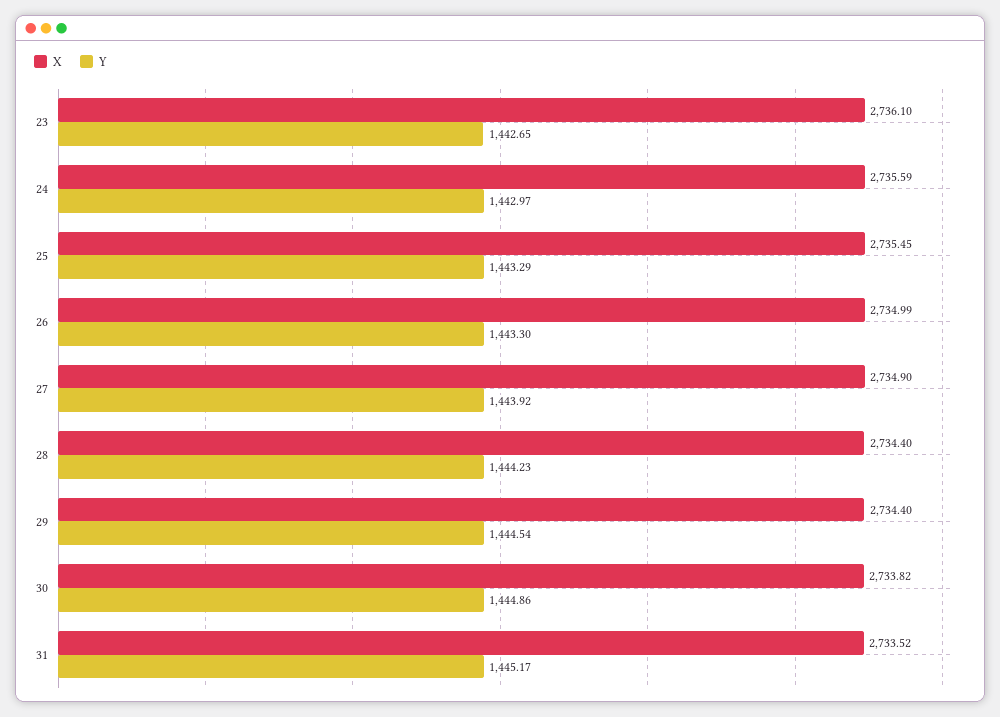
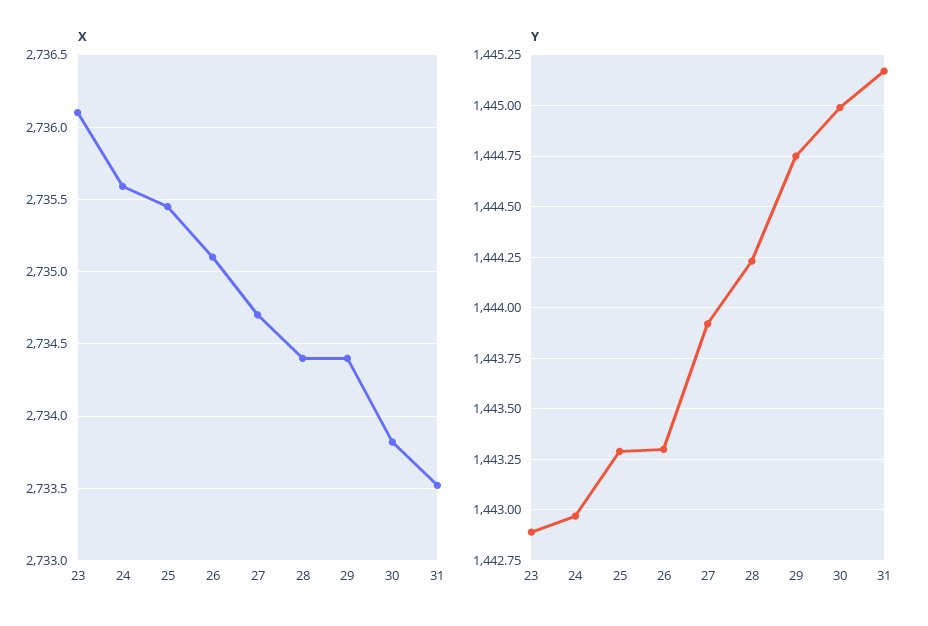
Y, 23: 1442.65 -> 1442.9
X, 26: 2734.99 -> 2735.1
X, 27: 2734.9 -> 2734.7
Y, 29: 1444.54 -> 1444.75
Y, 30: 1444.86 -> 1445

